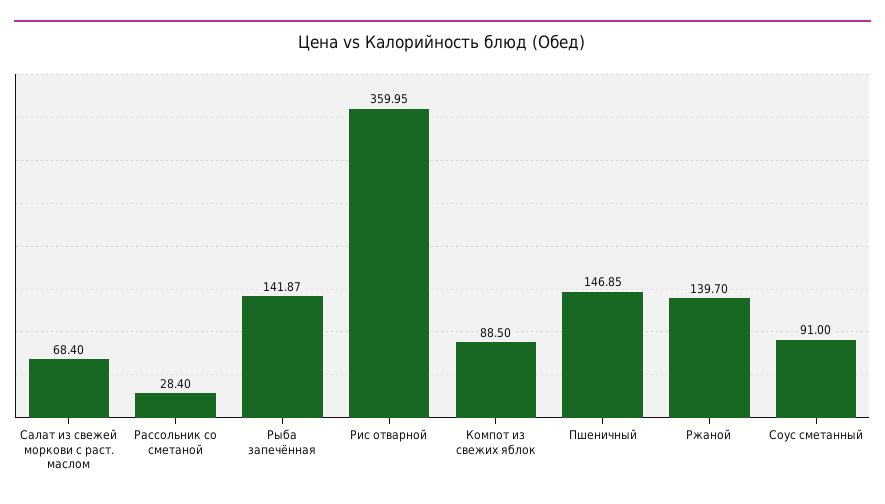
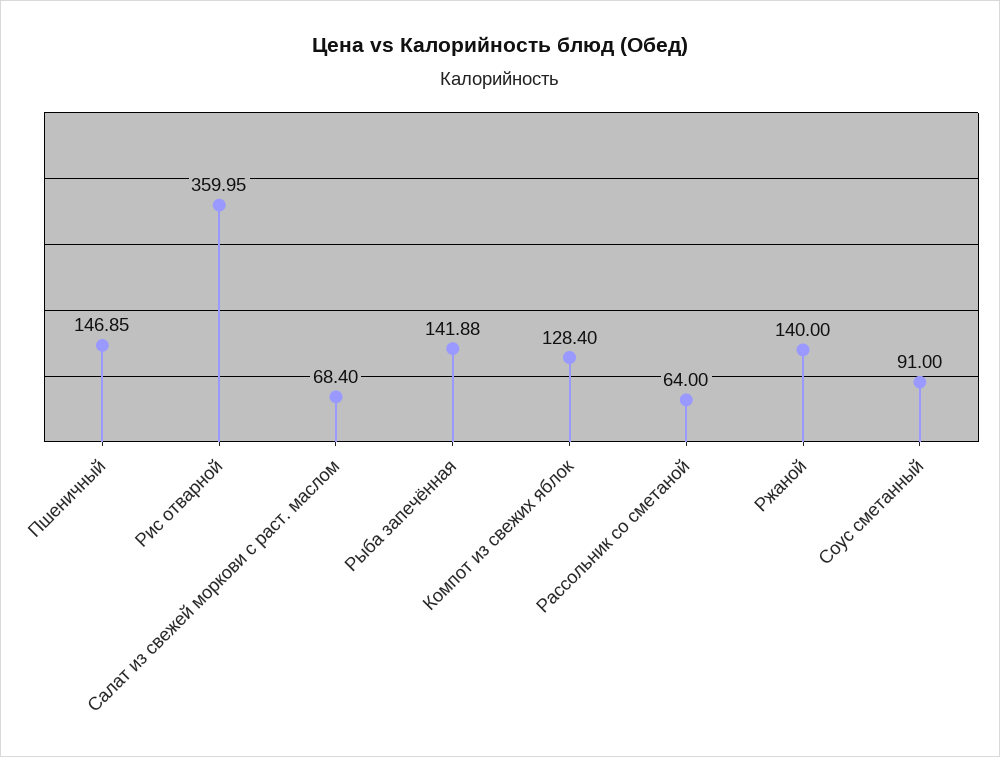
Рассольник со сметаной: 28.4 -> 64
Рыба запечённая: 141.87 -> 141.88
Компот из свежих яблок: 88.5 -> 128.4
Ржаной: 139.7 -> 140

